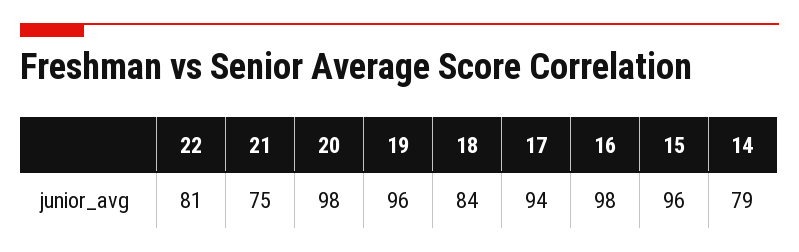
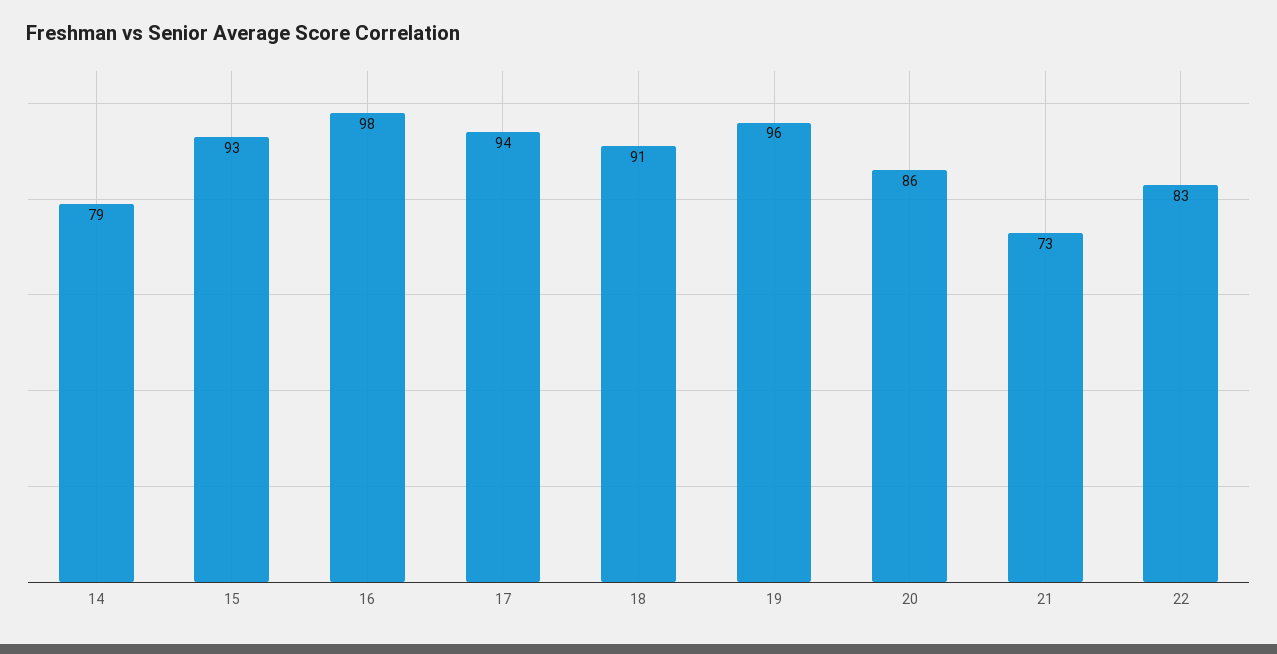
22: 81 -> 83
21: 75 -> 73
20: 98 -> 86
18: 84 -> 91
15: 96 -> 93

